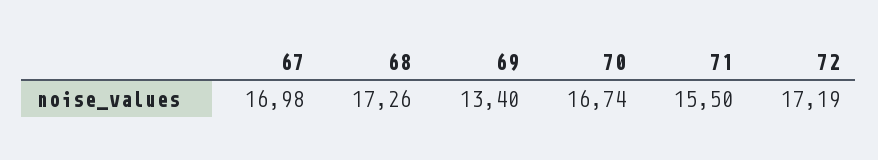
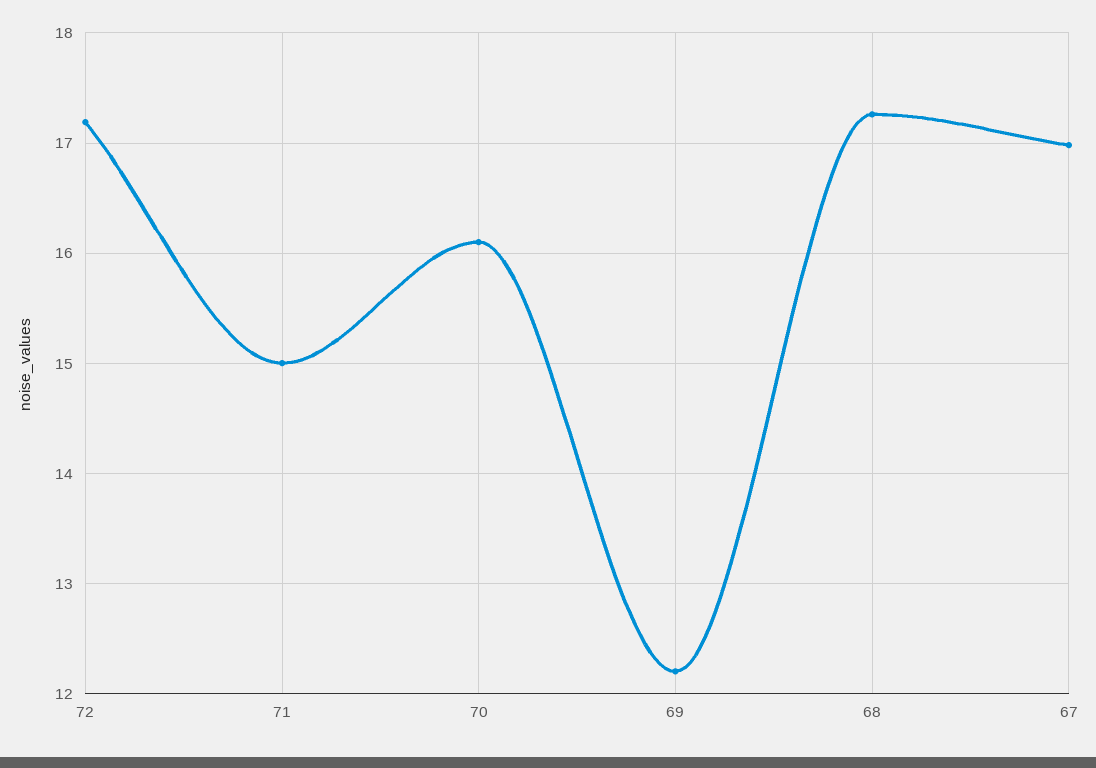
69: 13.4 -> 12.2
70: 16.74 -> 16.1
71: 15.5 -> 15

